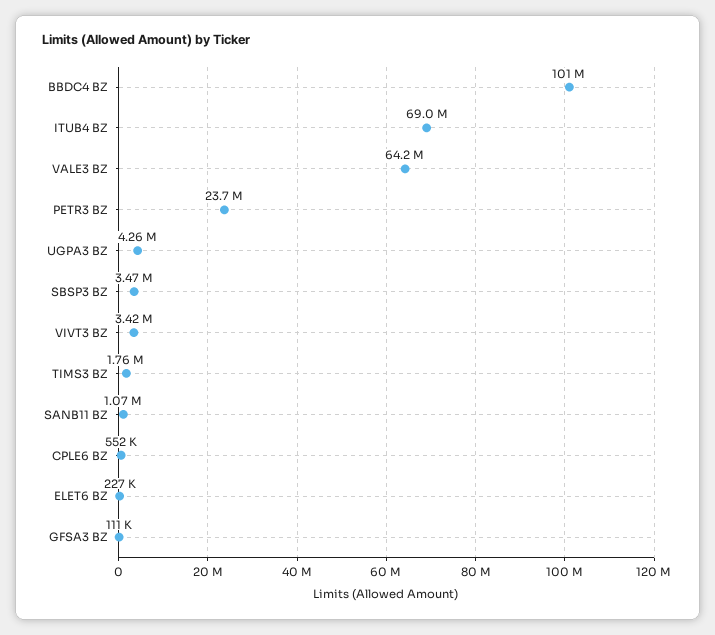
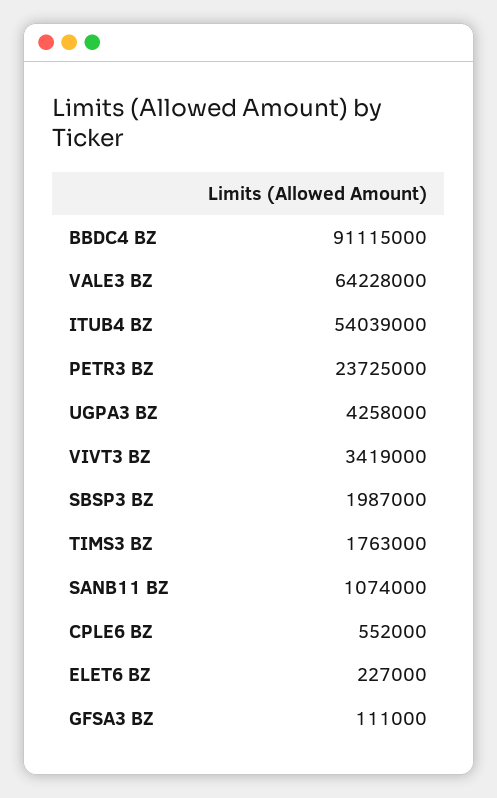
BBDC4 BZ: 101000000 -> 91115000
ITUB4 BZ: 69000000 -> 54039000
SBSP3 BZ: 3470000 -> 1987000

